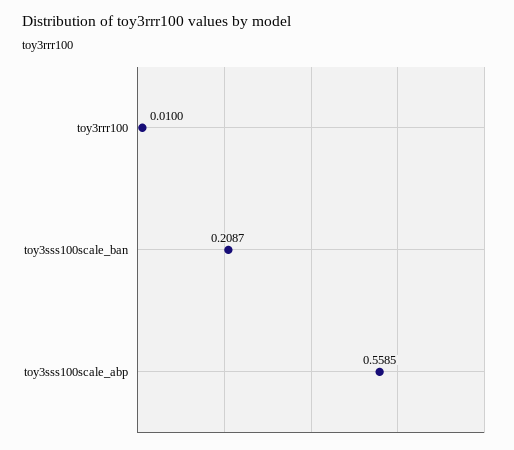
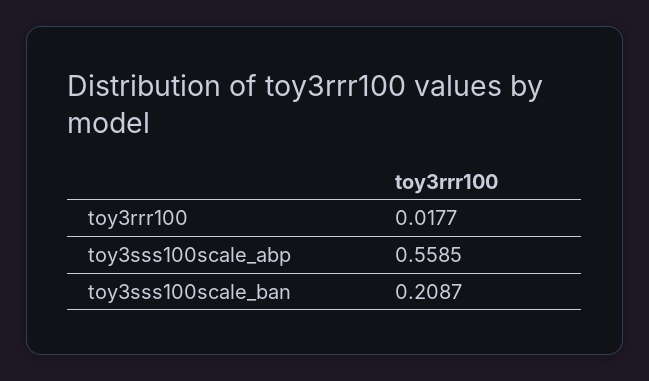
toy3rrr100: 0.01 -> 0.0177

